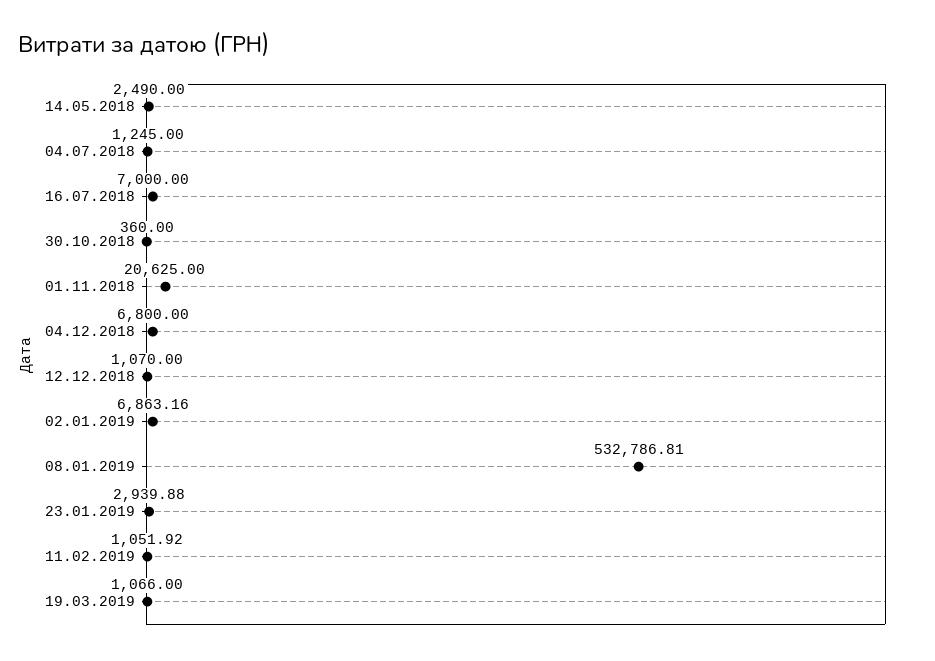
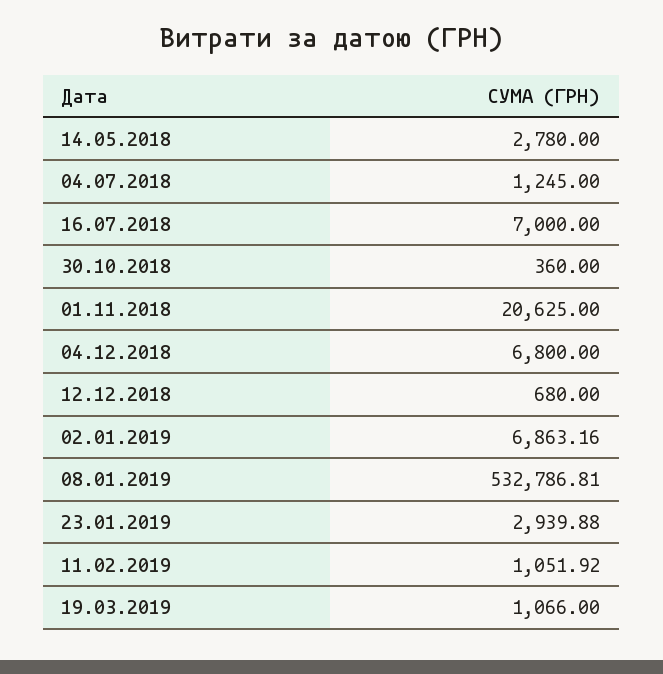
14.05.2018: 2490 -> 2780
12.12.2018: 1070 -> 680

